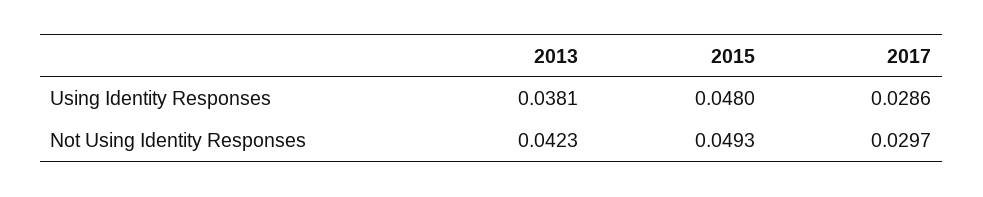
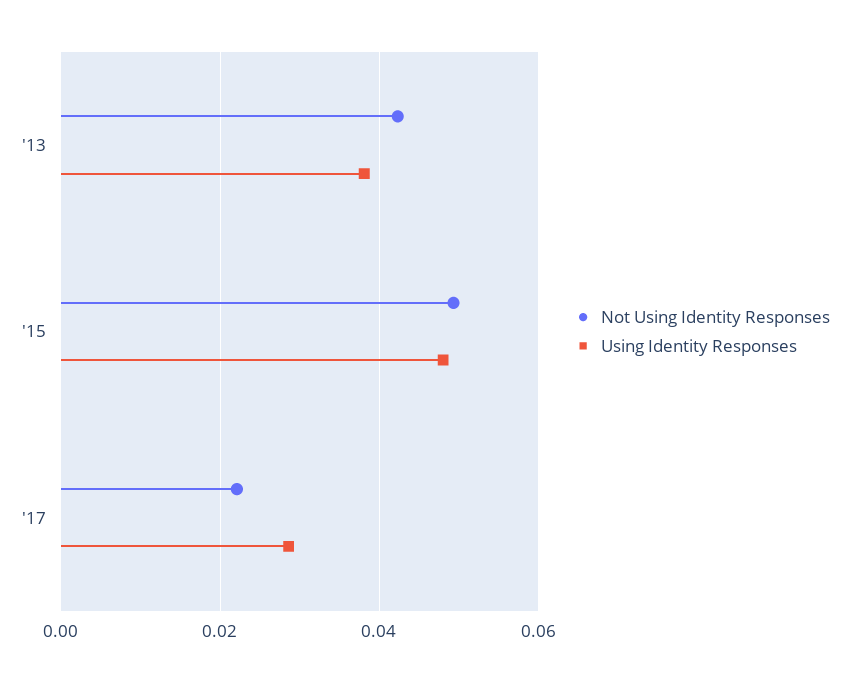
Not Using Identity Responses, 2017: 0.0297 -> 0.022

